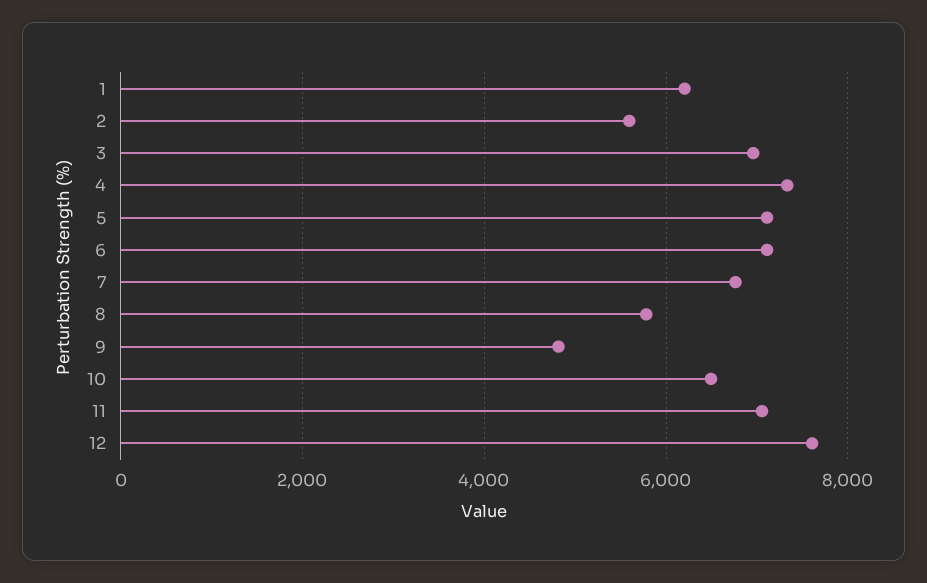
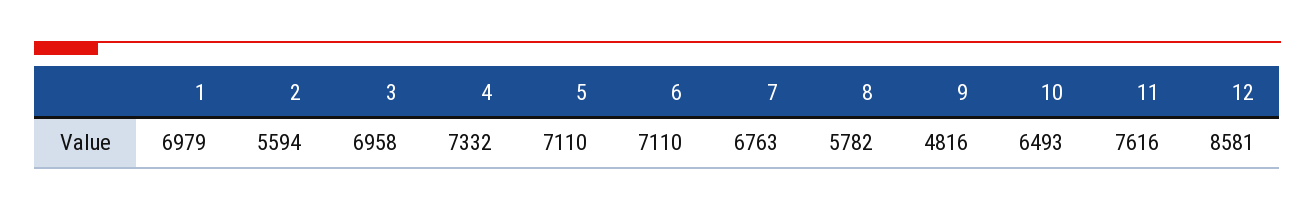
1: 6200 -> 6979
11: 7000 -> 7616
12: 7600 -> 8581

